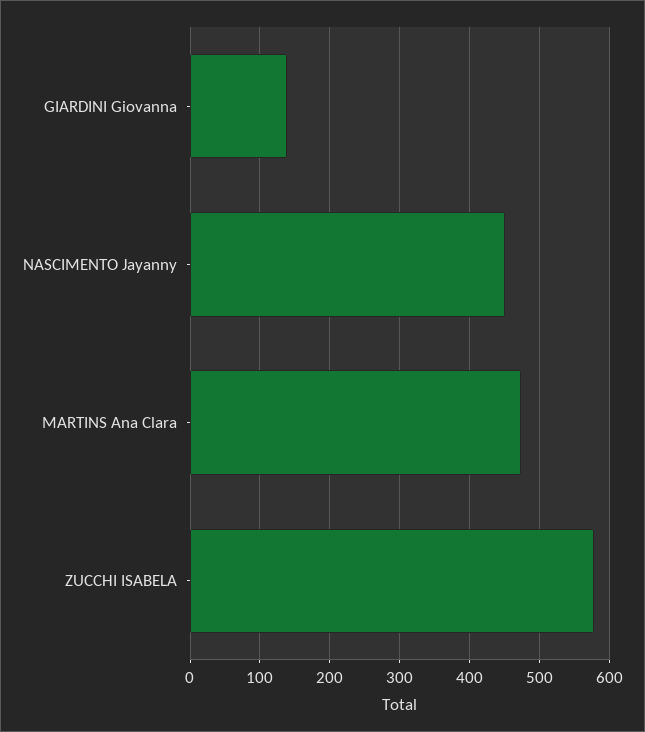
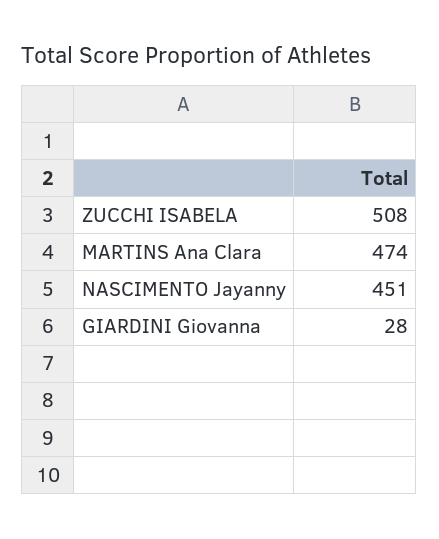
GIARDINI Giovanna: 140 -> 28
ZUCCHI ISABELA: 580 -> 508

